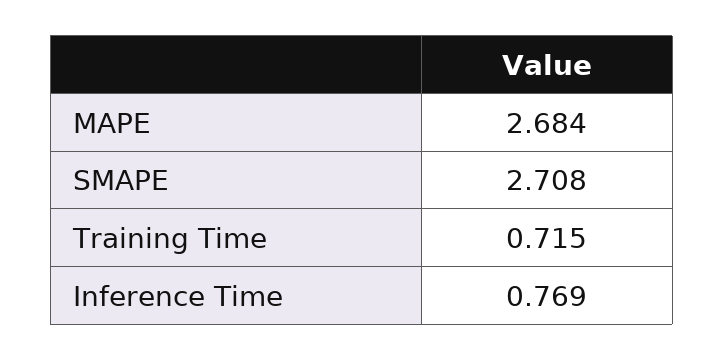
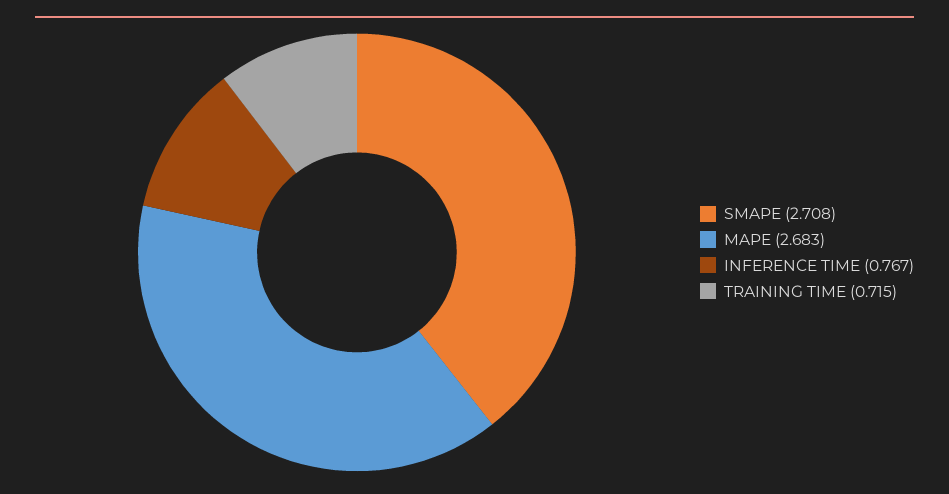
MAPE: 2.684 -> 2.683
Inference Time: 0.769 -> 0.767

